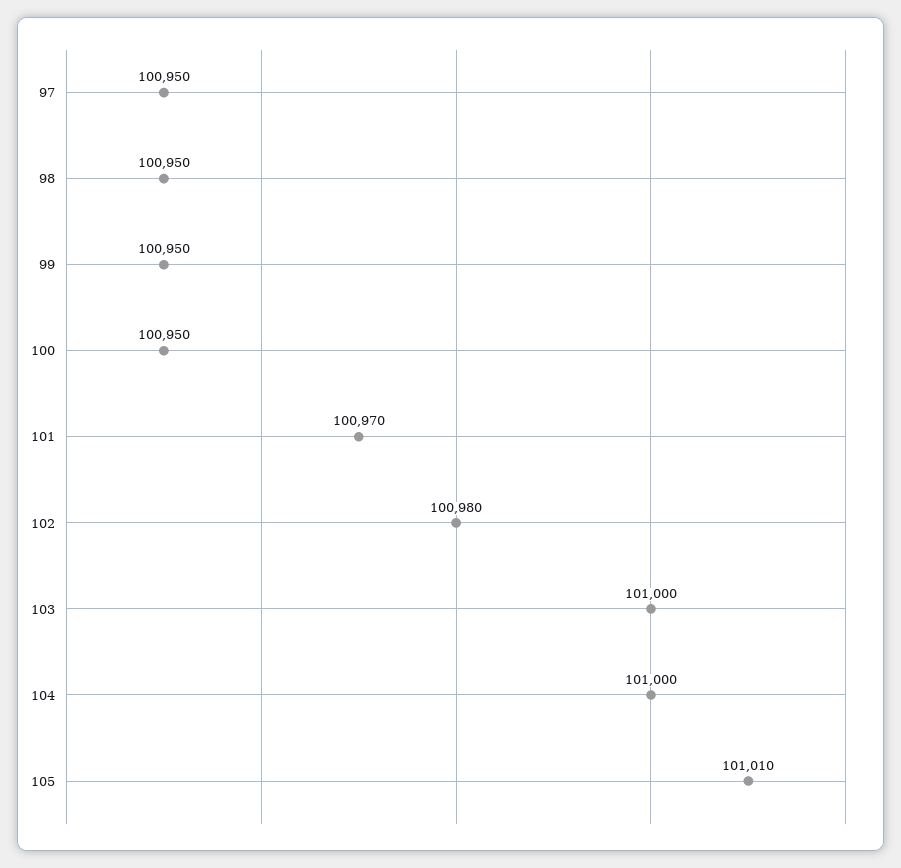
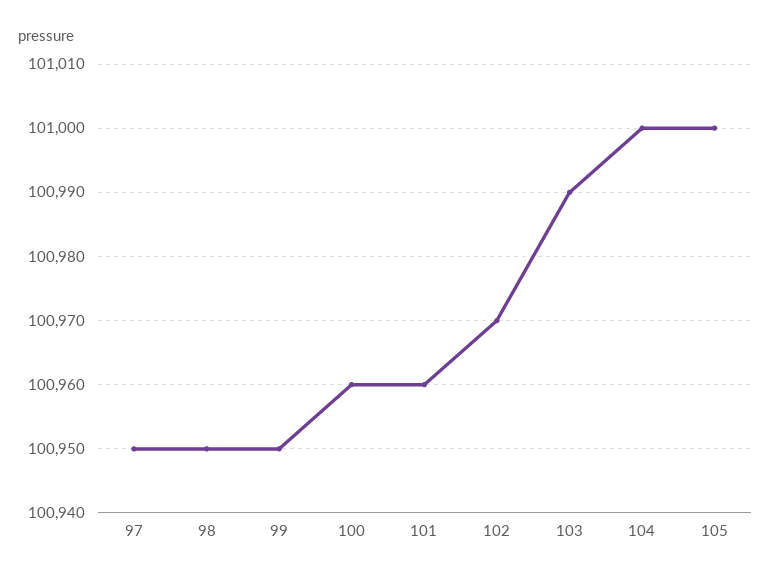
100: 100950 -> 100960
101: 100970 -> 100960
102: 100980 -> 100970
103: 101000 -> 100990
105: 101010 -> 101000

